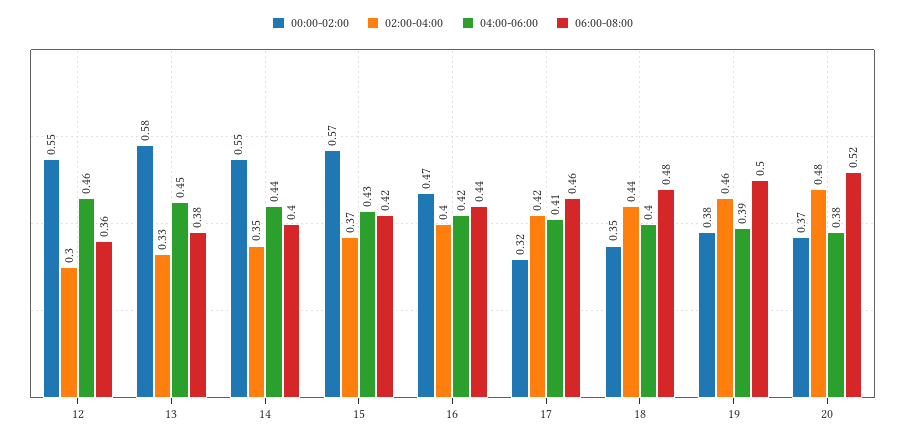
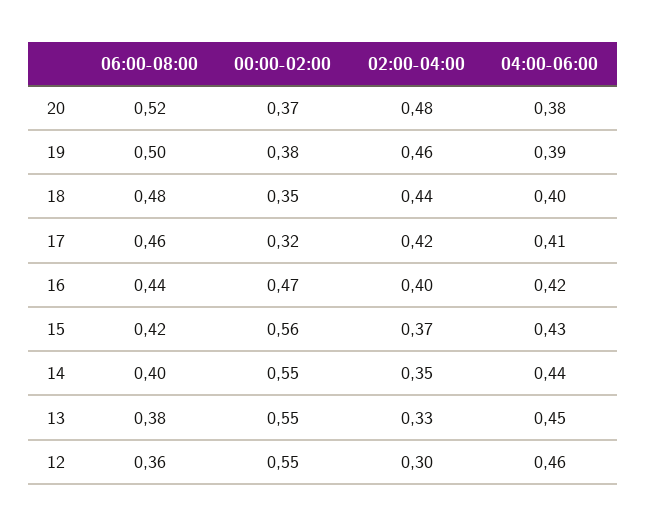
00:00-02:00, 13: 0.58 -> 0.55
00:00-02:00, 15: 0.57 -> 0.56

